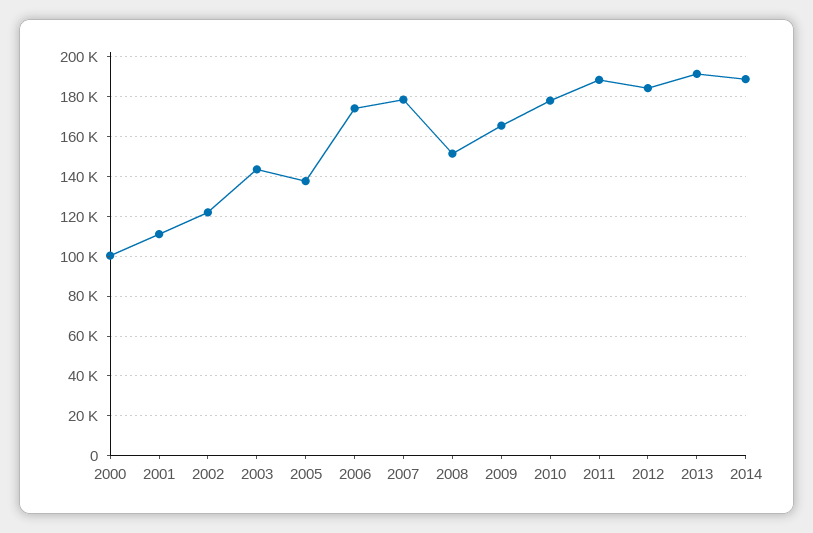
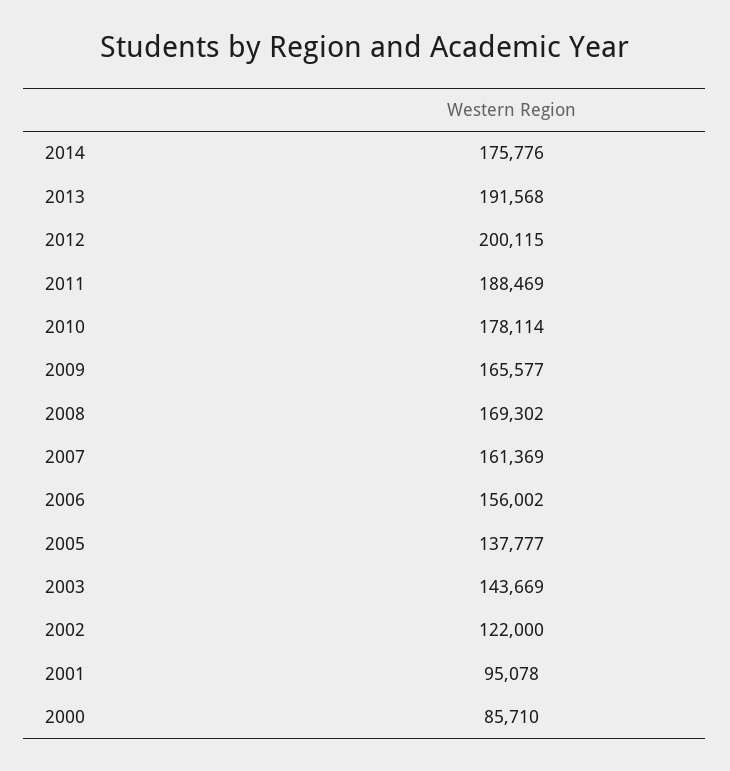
2000: 100000 -> 85710
2001: 110000 -> 95078
2006: 175000 -> 156002
2007: 180000 -> 161369
2008: 150000 -> 169302
2012: 185000 -> 200115
2014: 190000 -> 175776

